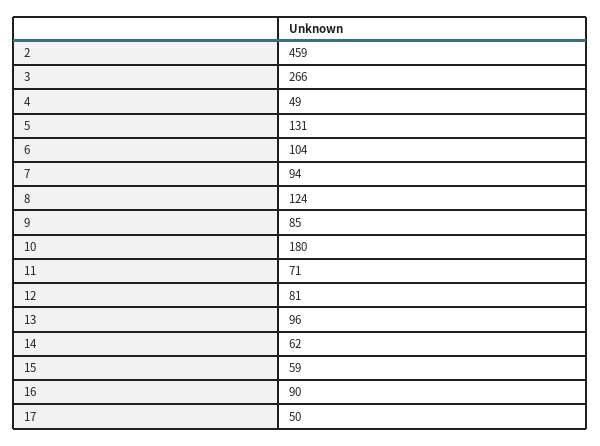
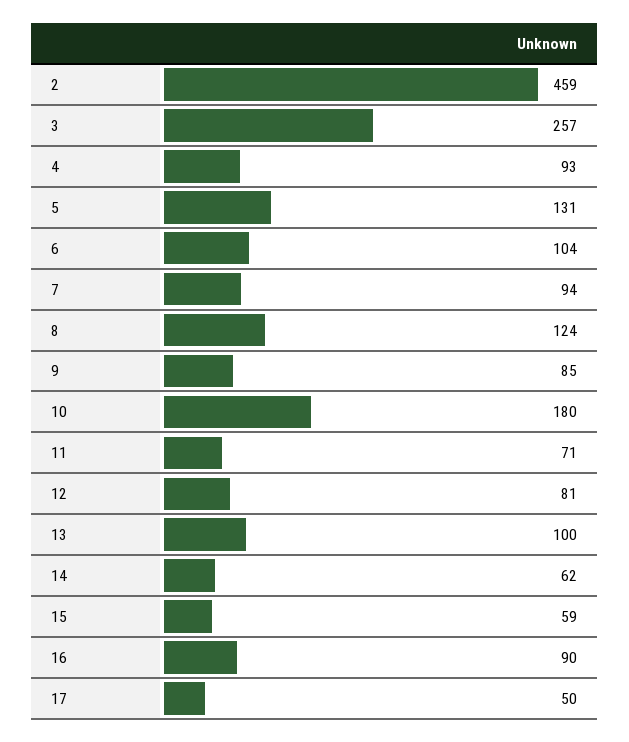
3: 266 -> 257
4: 49 -> 93
13: 96 -> 100

